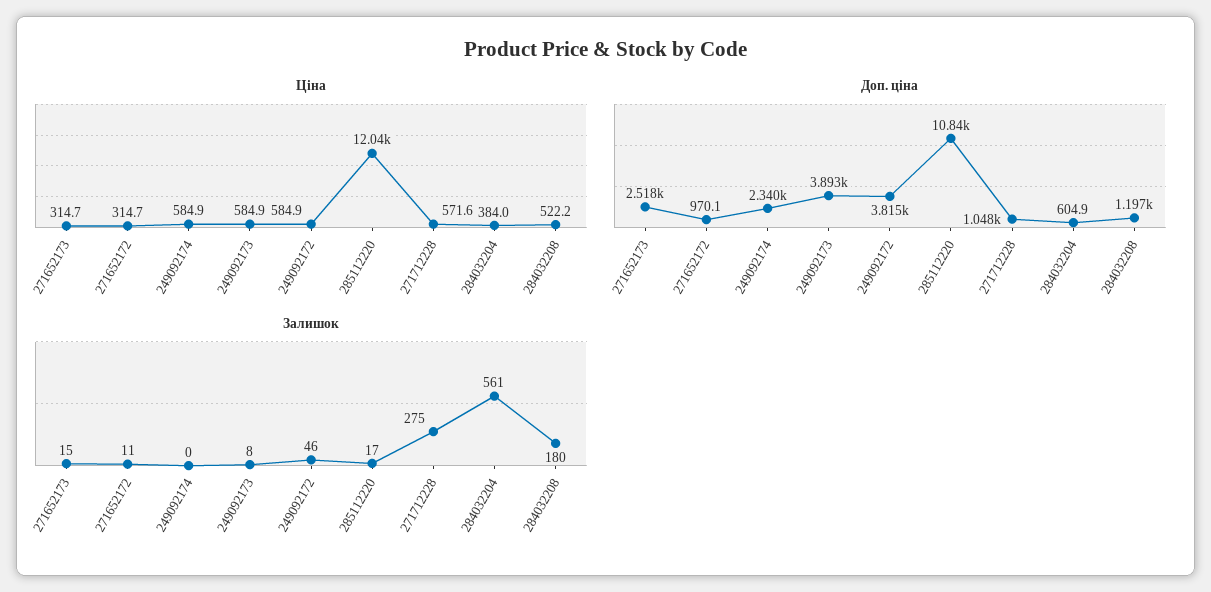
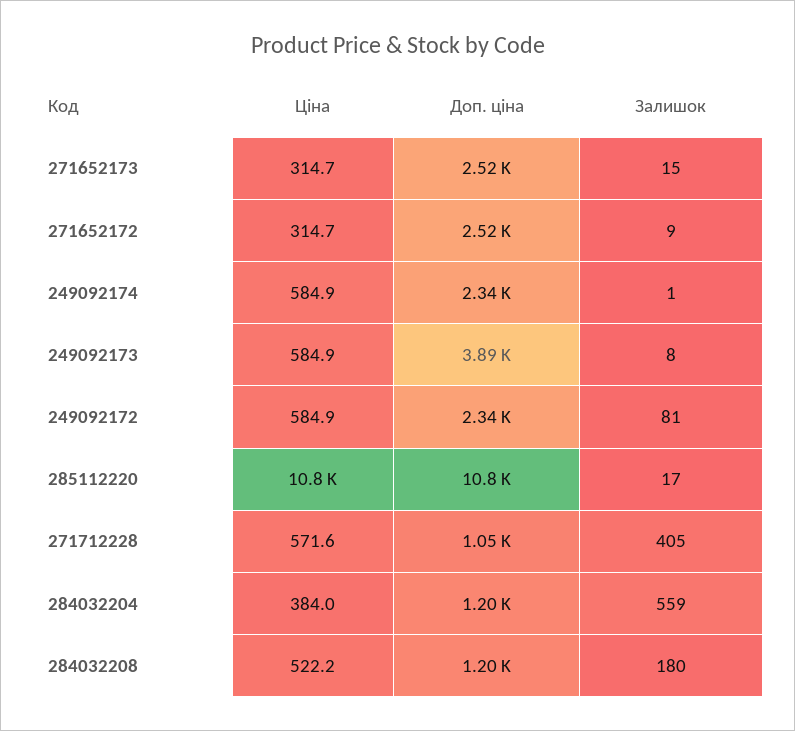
Ціна, 285112220: 12040 -> 10800
Доп. ціна, 271652172: 970.1 -> 2520
Доп. ціна, 249092172: 3815 -> 2340
Доп. ціна, 284032204: 604.9 -> 1200
Залишок, 271652172: 11 -> 9
Залишок, 249092174: 0 -> 1
Залишок, 249092172: 46 -> 81
Залишок, 271712228: 275 -> 405
Залишок, 284032204: 561 -> 559

